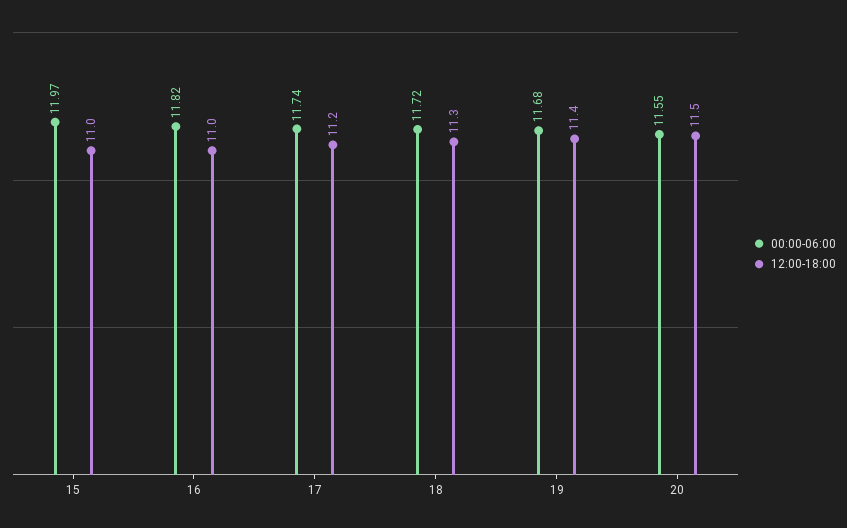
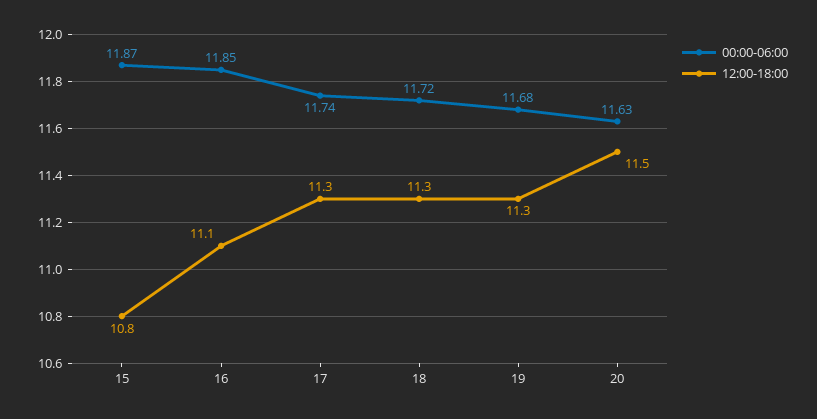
00:00-06:00, 15: 11.97 -> 11.87
12:00-18:00, 15: 11 -> 10.8
00:00-06:00, 16: 11.82 -> 11.85
12:00-18:00, 16: 11 -> 11.1
12:00-18:00, 17: 11.2 -> 11.3
12:00-18:00, 19: 11.4 -> 11.3
00:00-06:00, 20: 11.55 -> 11.63

